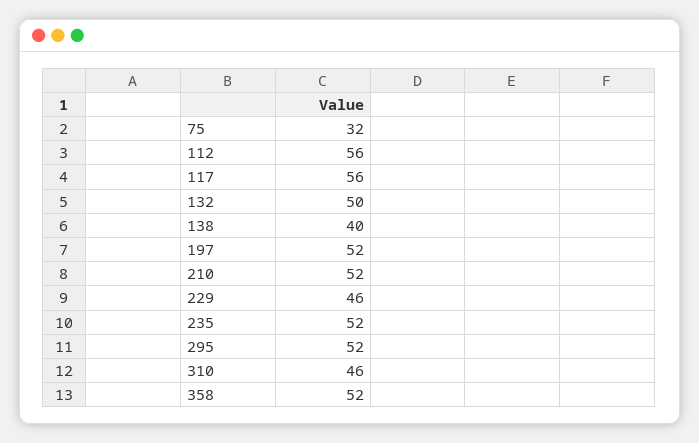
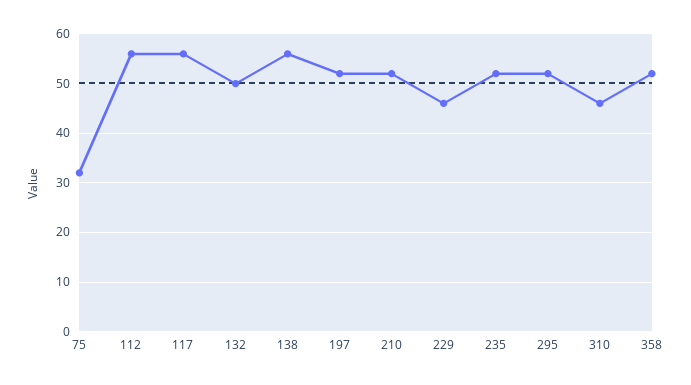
138: 40 -> 55

